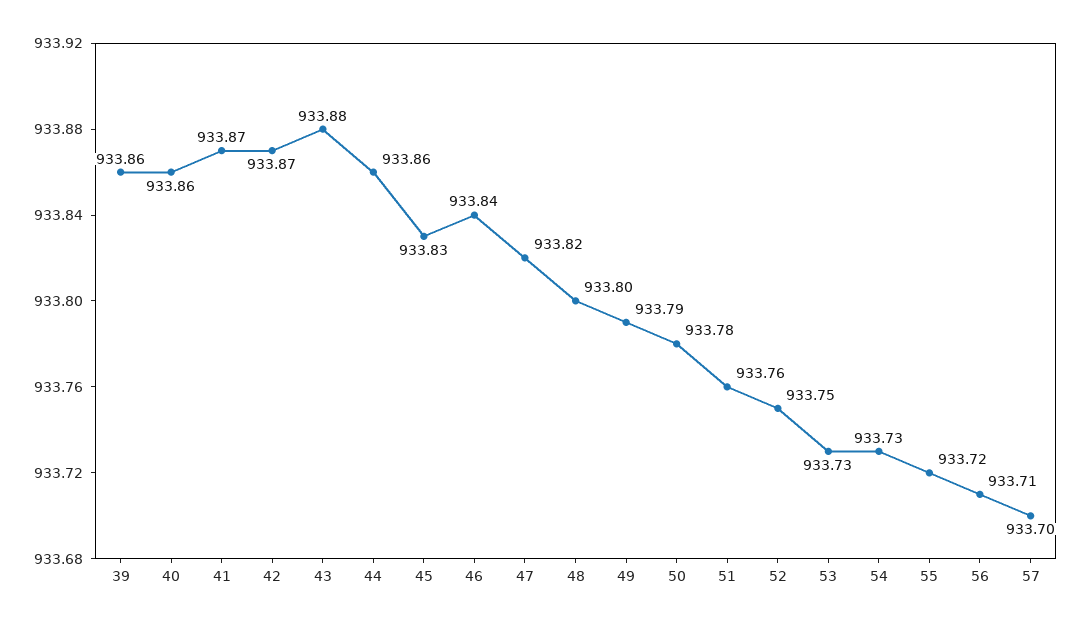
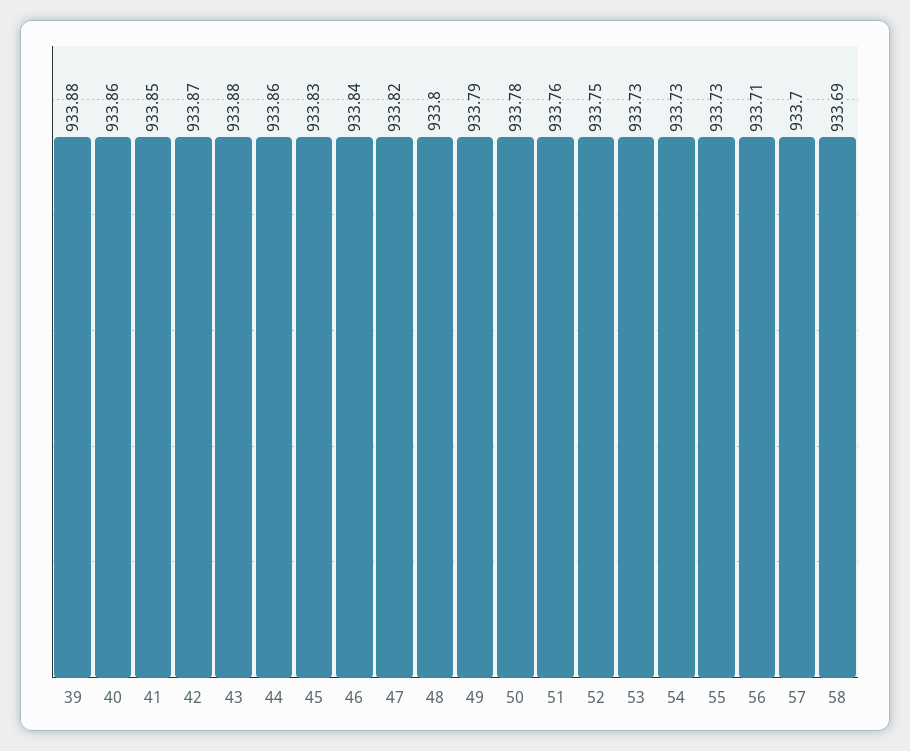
39: 933.86 -> 933.88
41: 933.87 -> 933.85
55: 933.72 -> 933.73
58: none -> 933.69

